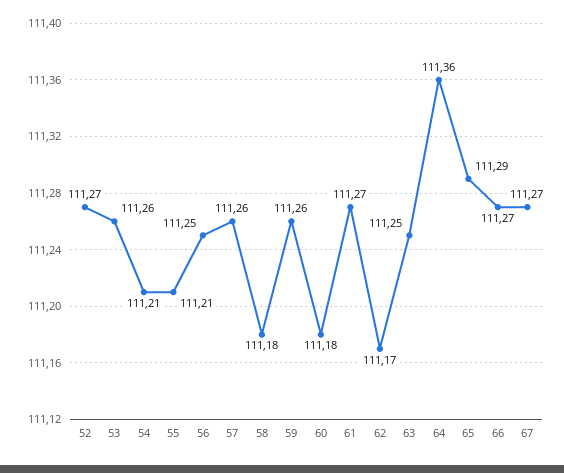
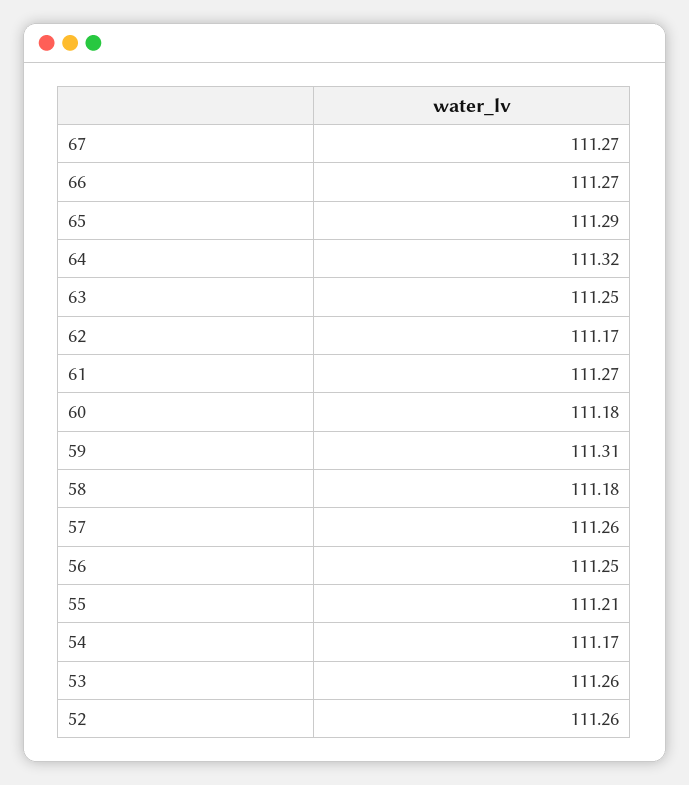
52: 111.27 -> 111.26
54: 111.21 -> 111.17
59: 111.26 -> 111.31
64: 111.36 -> 111.32

